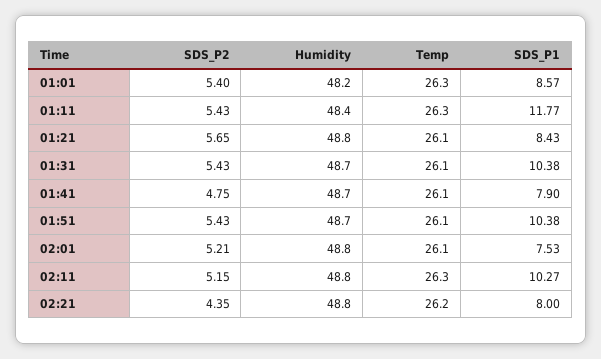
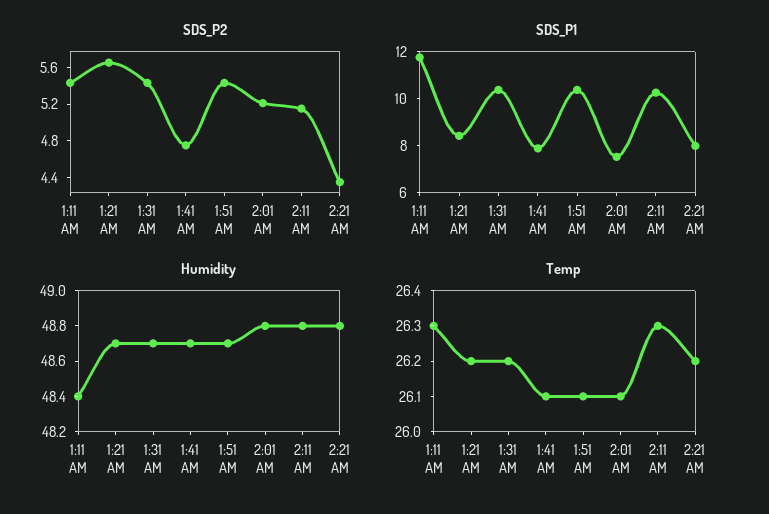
SDS_P2, 01:01: 5.4 -> none
Humidity, 01:01: 48.2 -> none
Temp, 01:01: 26.3 -> none
SDS_P1, 01:01: 8.57 -> none
Humidity, 01:21: 48.8 -> 48.7
Temp, 01:21: 26.1 -> 26.2
Temp, 01:31: 26.1 -> 26.2

